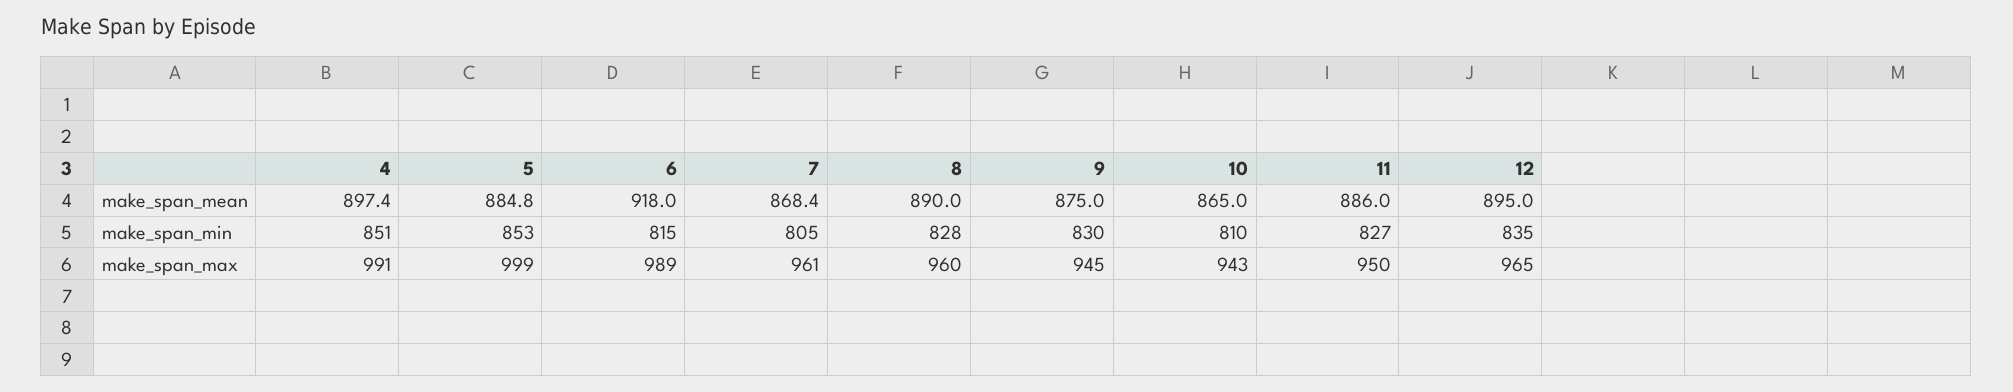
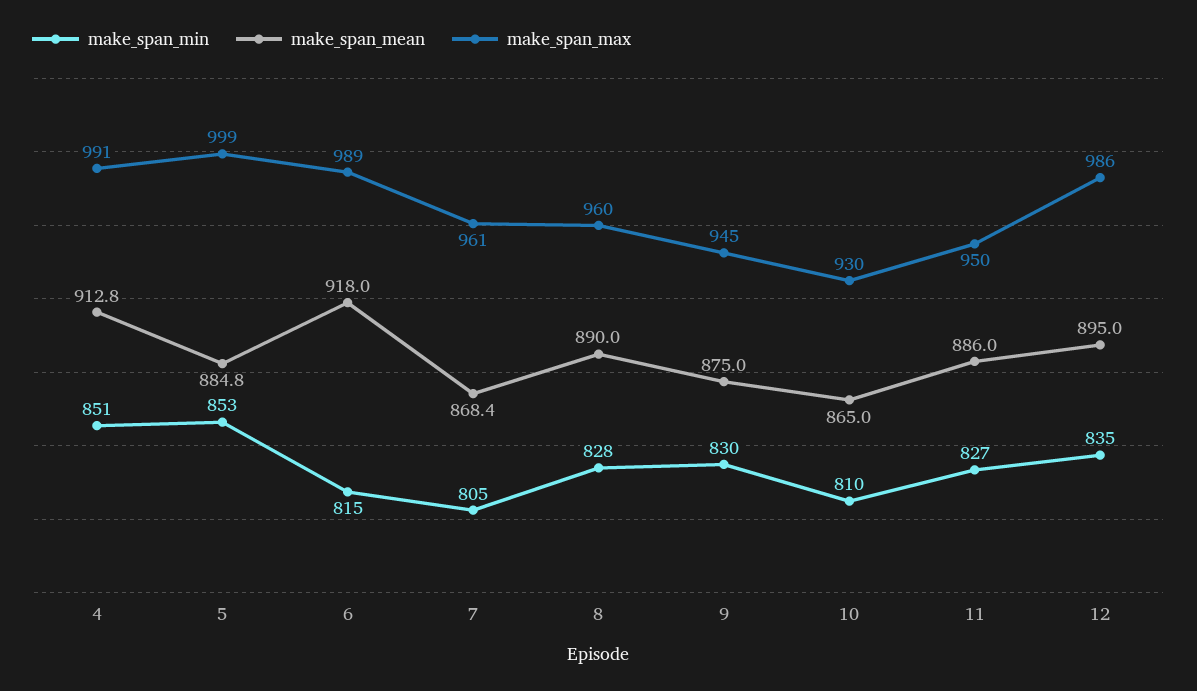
make_span_mean, 4: 897.4 -> 912.8
make_span_max, 10: 943 -> 930
make_span_max, 12: 965 -> 986

